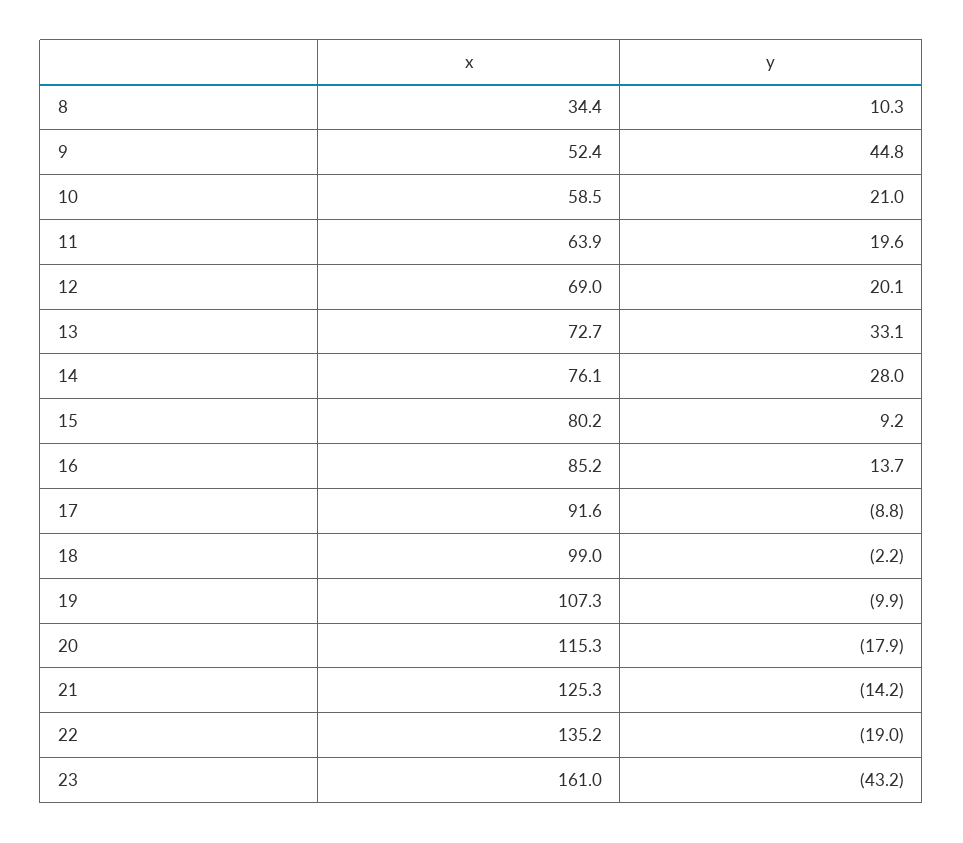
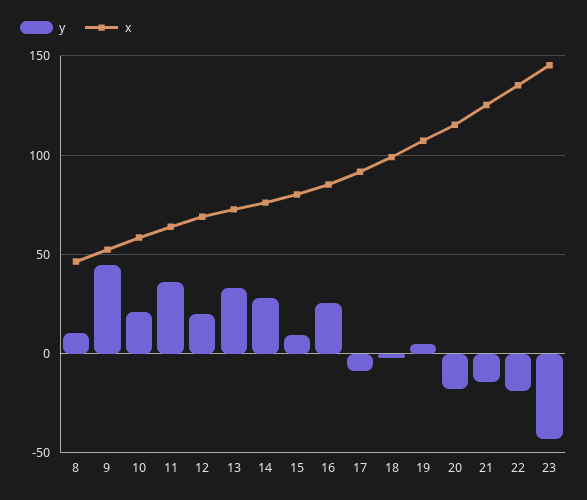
x, 8: 34.4 -> 45
y, 11: 19.6 -> 35
y, 16: 13.7 -> 25
y, 19: -9.9 -> 5
x, 23: 161 -> 145

